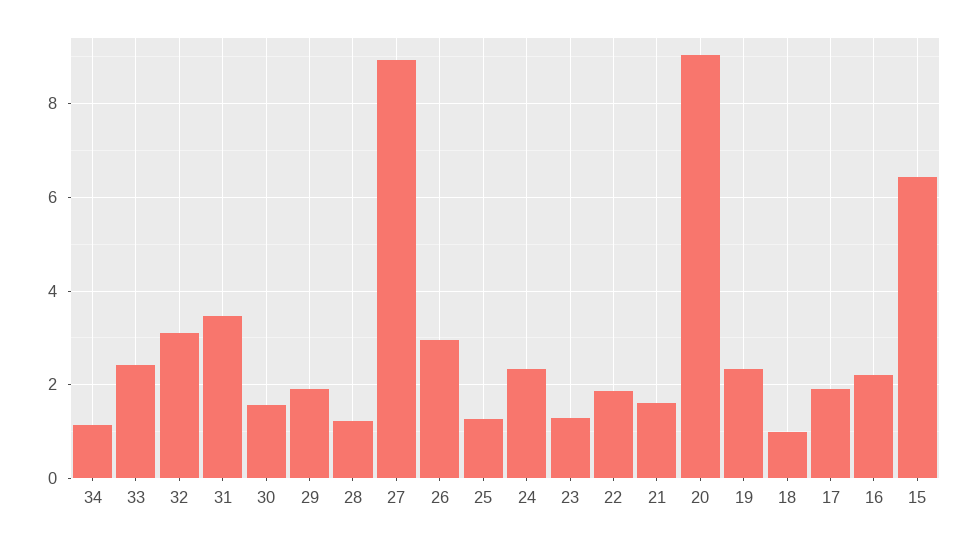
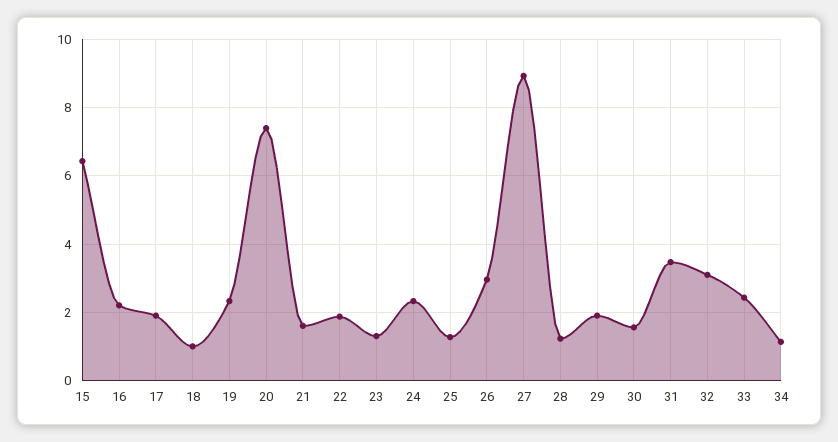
20: 9 -> 7.4

